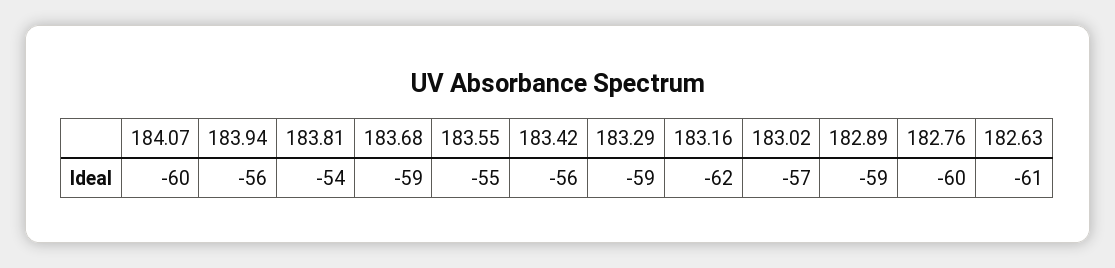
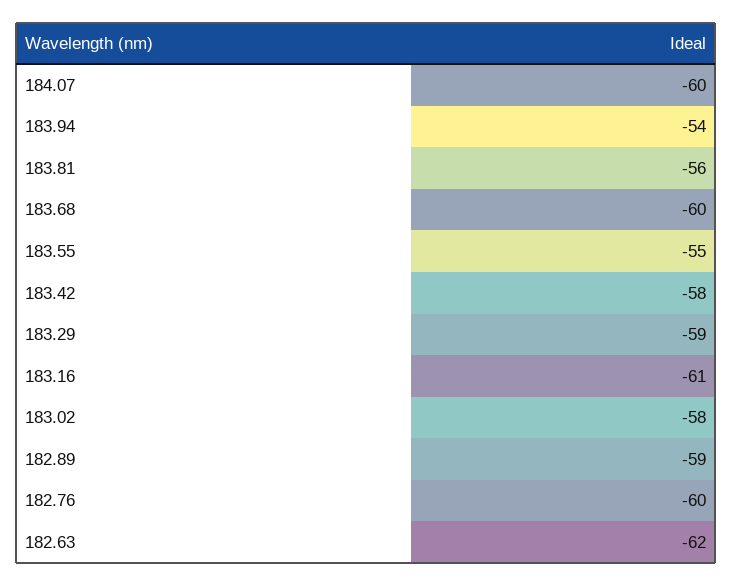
183.94: -56 -> -54
183.81: -54 -> -56
183.68: -59 -> -60
183.42: -56 -> -58
183.16: -62 -> -61
183.02: -57 -> -58
182.63: -61 -> -62

